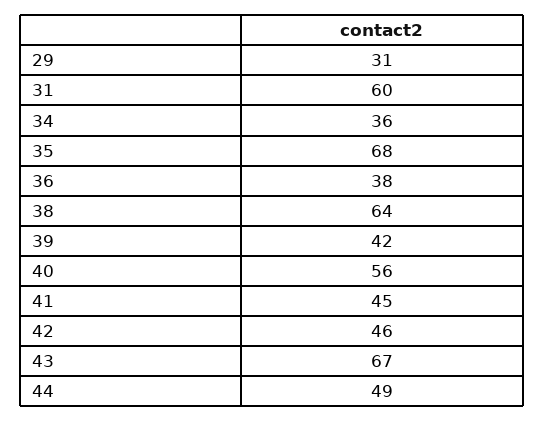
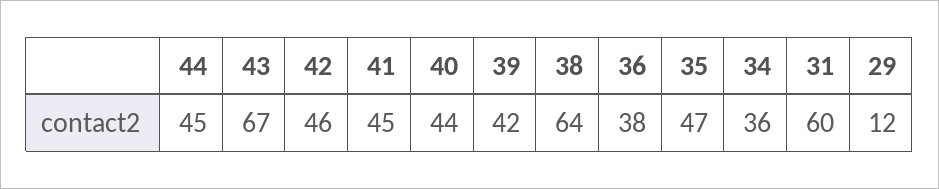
29: 31 -> 12
35: 68 -> 47
40: 56 -> 44
44: 49 -> 45

